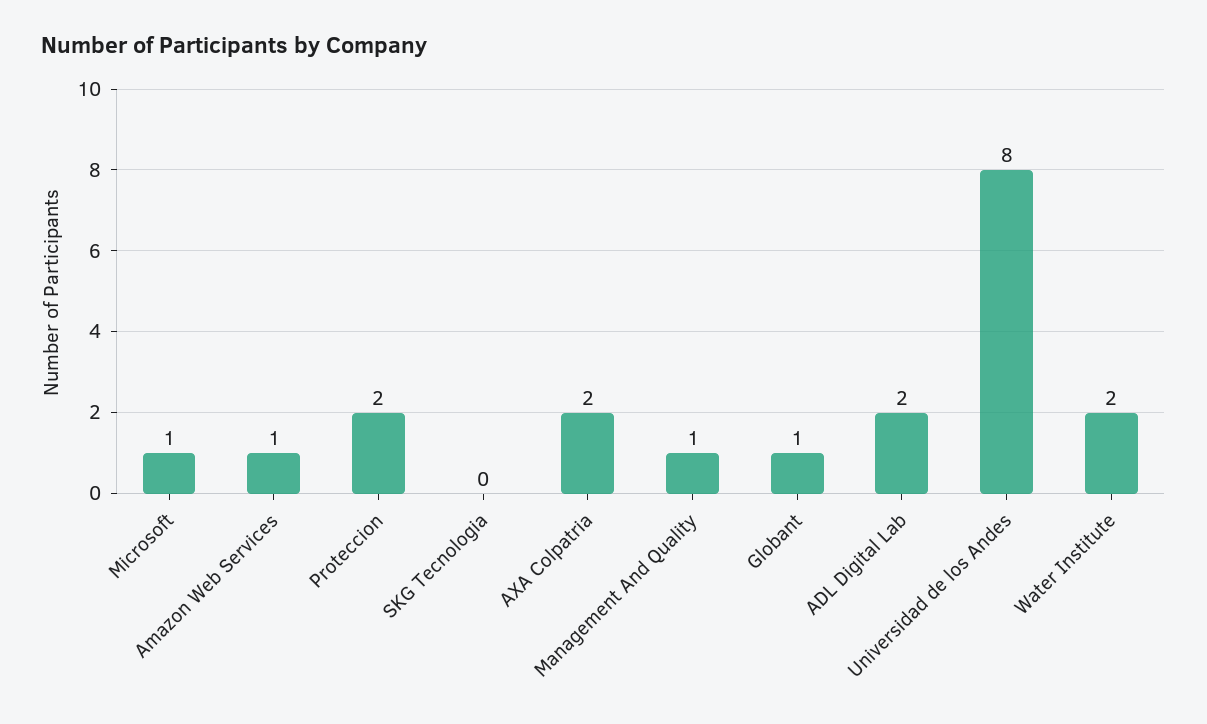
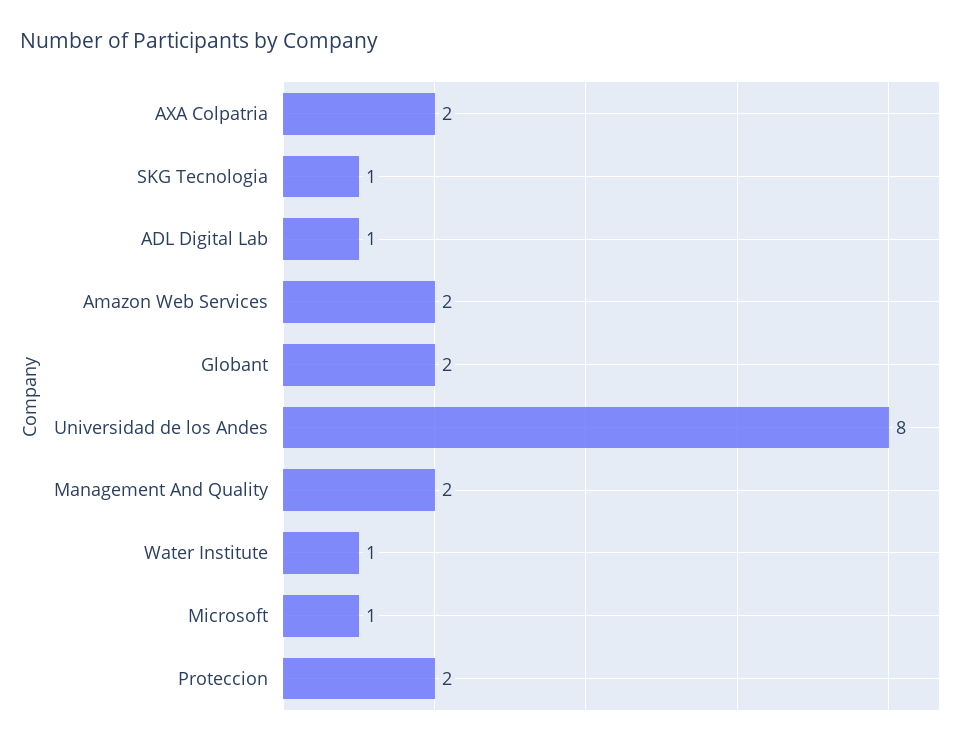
Amazon Web Services: 1 -> 2
SKG Tecnologia: 0 -> 1
Management And Quality: 1 -> 2
Globant: 1 -> 2
ADL Digital Lab: 2 -> 1
Water Institute: 2 -> 1

